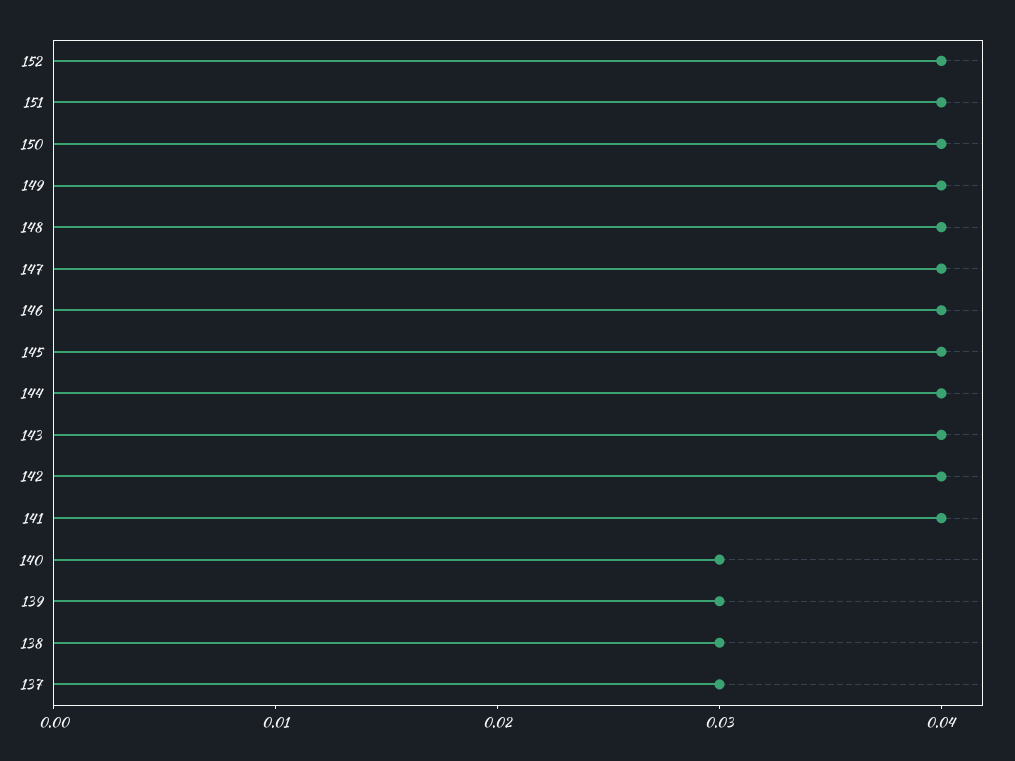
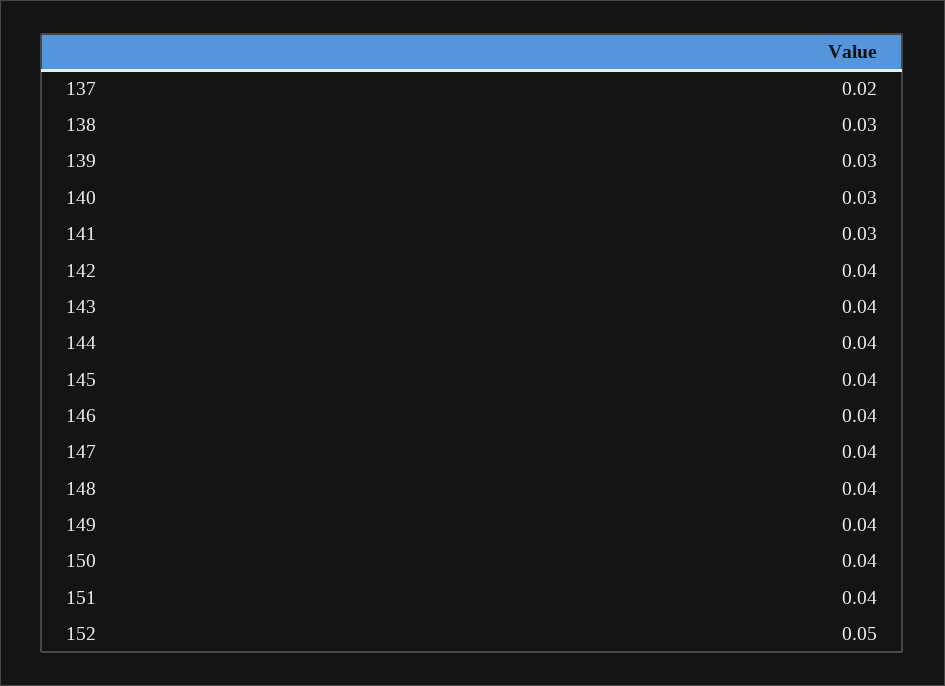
152: 0.04 -> 0.05
141: 0.04 -> 0.03
137: 0.03 -> 0.02

